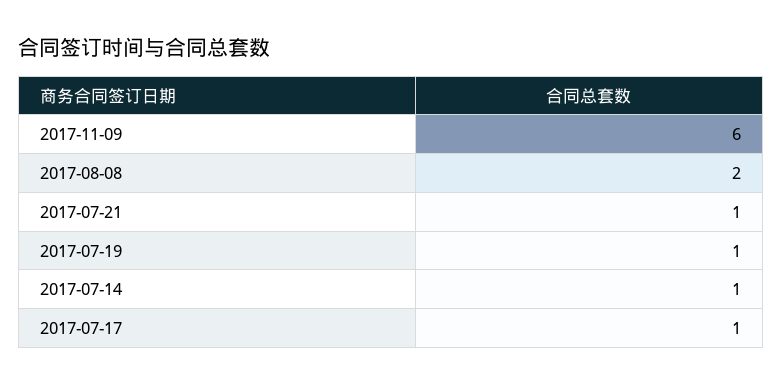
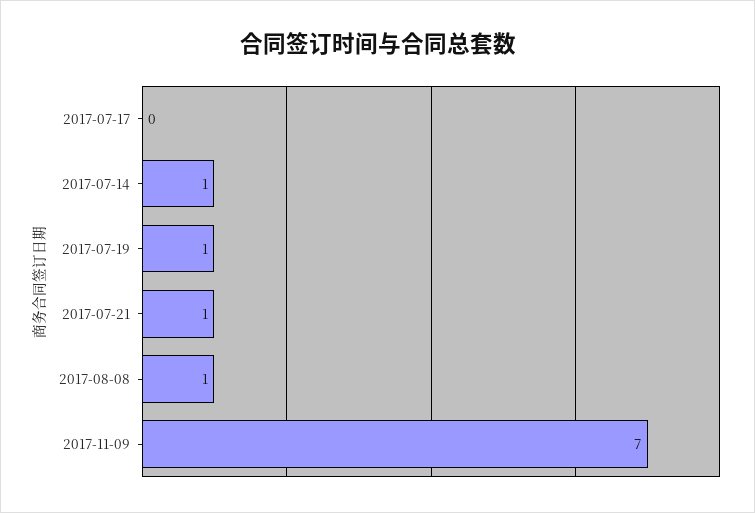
2017-11-09: 6 -> 7
2017-08-08: 2 -> 1
2017-07-17: 1 -> 0

